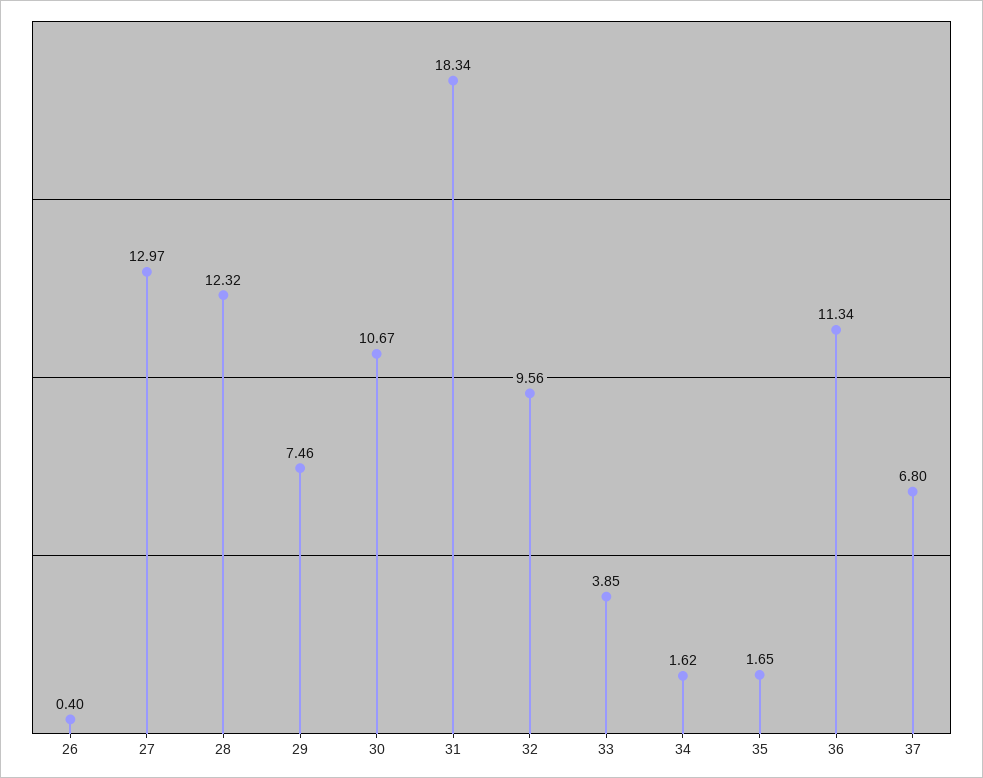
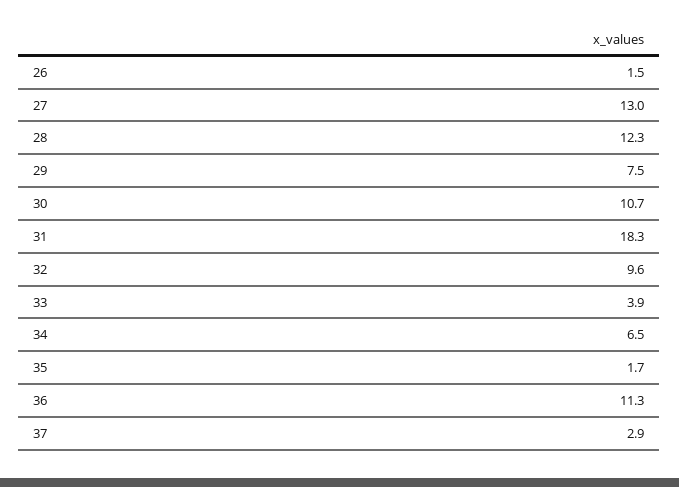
26: 0.4 -> 1.5
34: 1.62 -> 6.5
37: 6.8 -> 2.9

